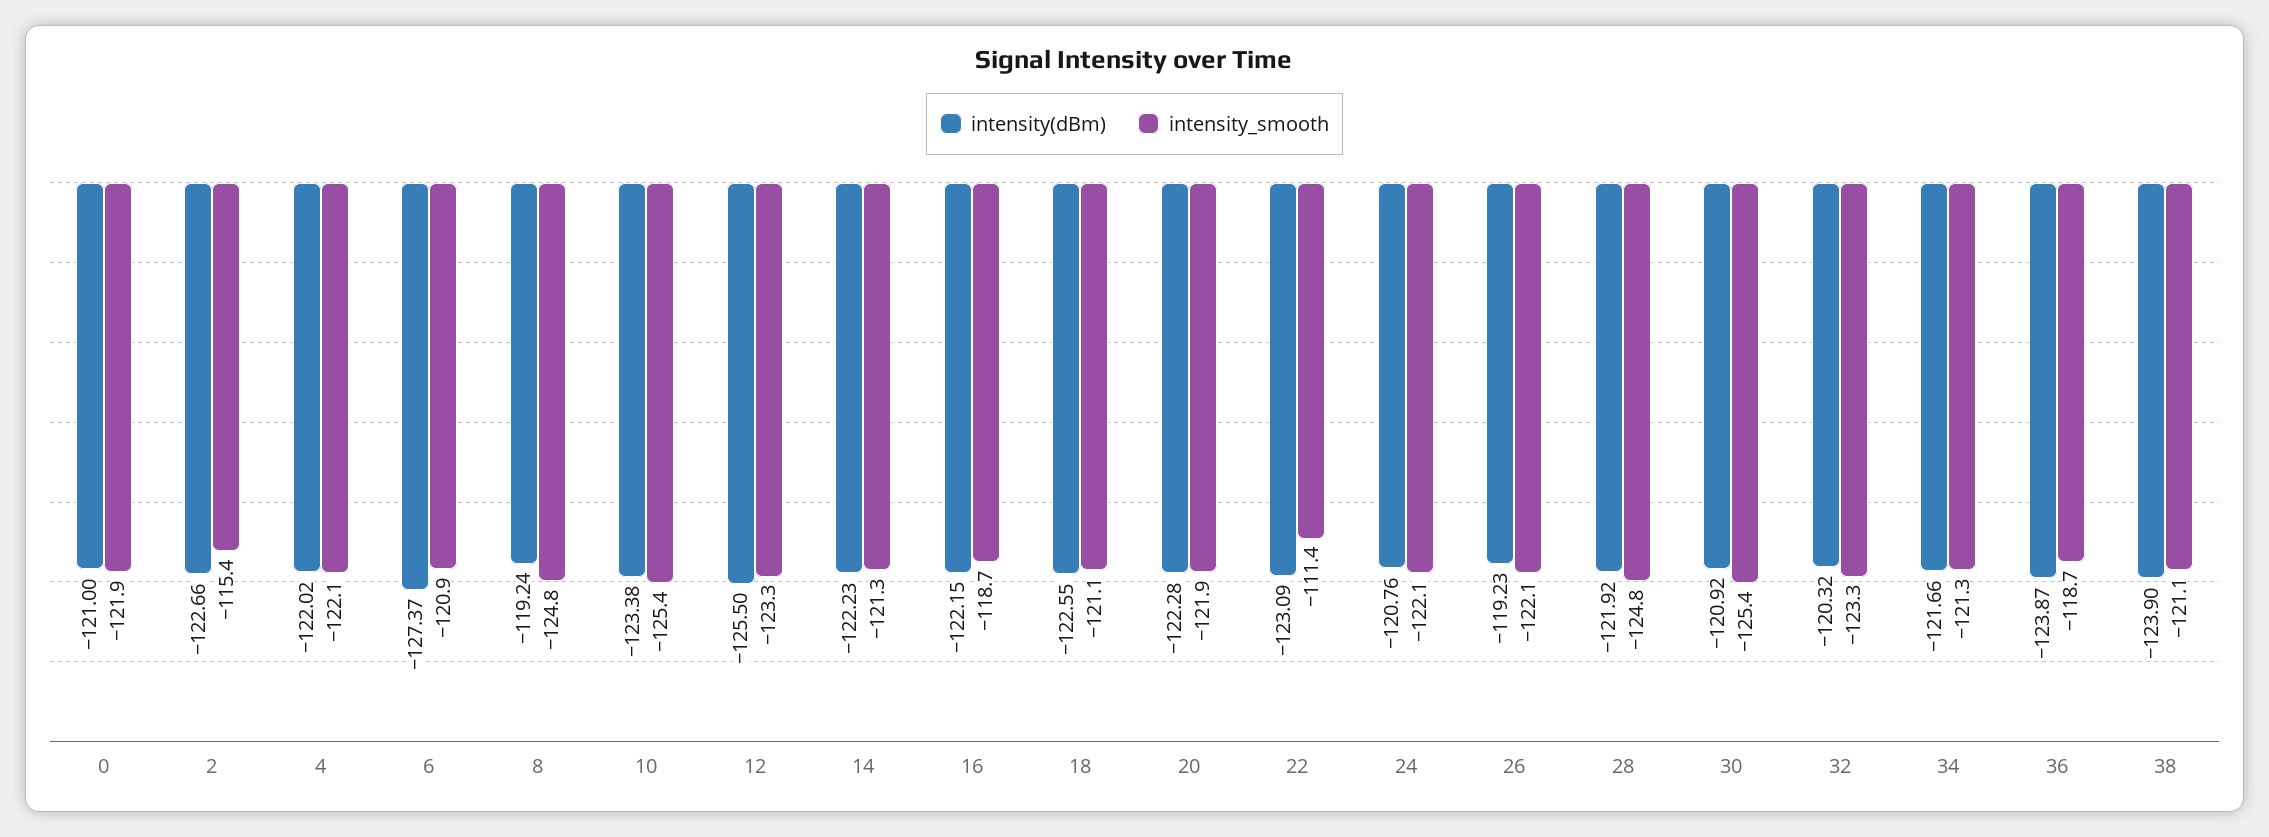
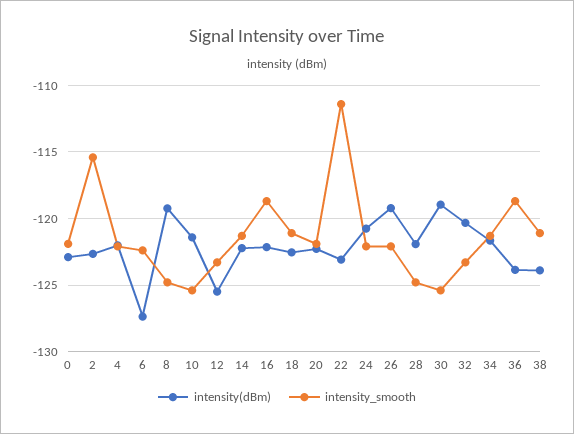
intensity(dBm), 0: -121 -> -123
intensity_smooth, 6: -120.9 -> -122.5
intensity(dBm), 10: -123.38 -> -121.5
intensity(dBm), 30: -120.92 -> -119

